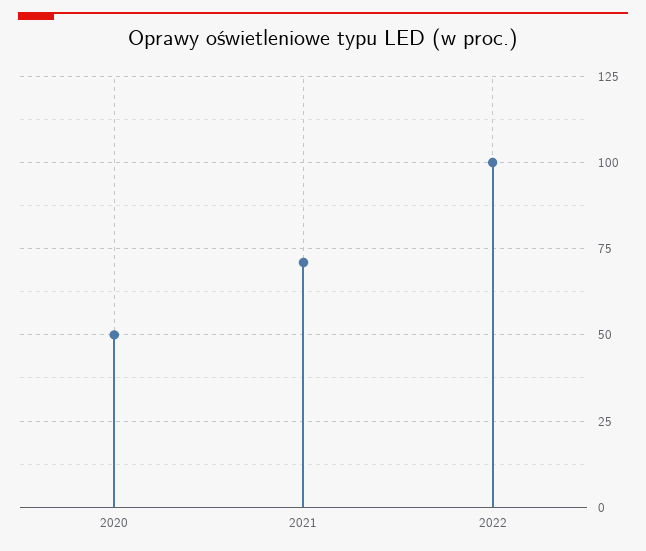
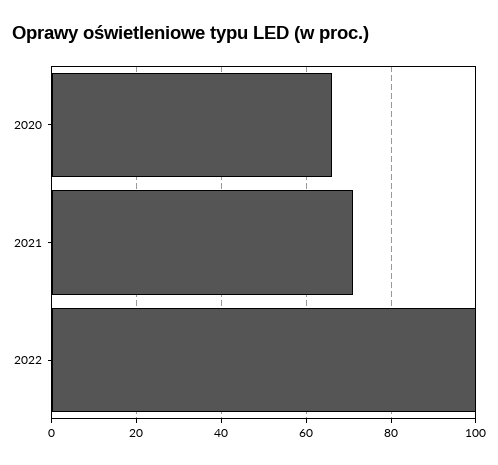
2020: 50 -> 65

